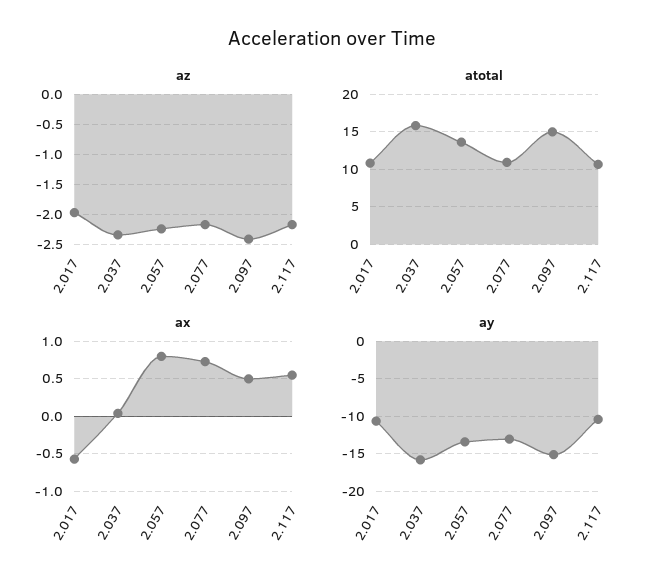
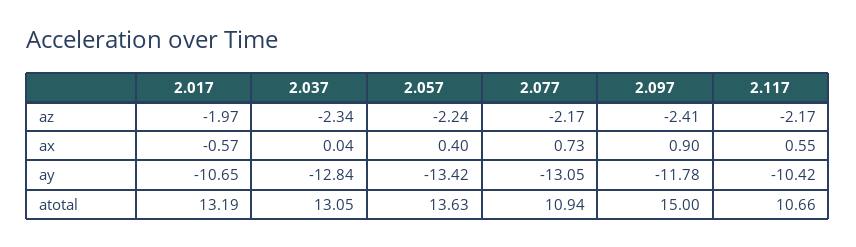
atotal, 2.017: 11 -> 13.19
atotal, 2.037: 16 -> 13.05
ax, 2.057: 0.8 -> 0.4
ax, 2.097: 0.5 -> 0.9
ay, 2.037: -16 -> -12.84
ay, 2.097: -15 -> -11.78

